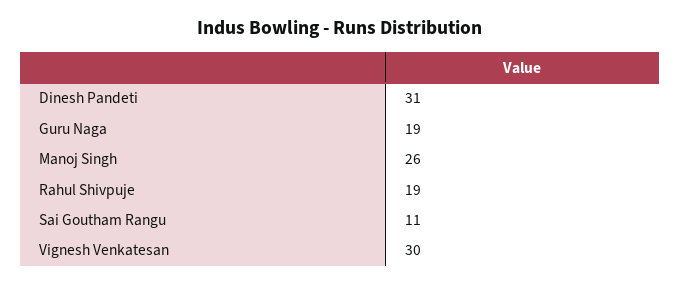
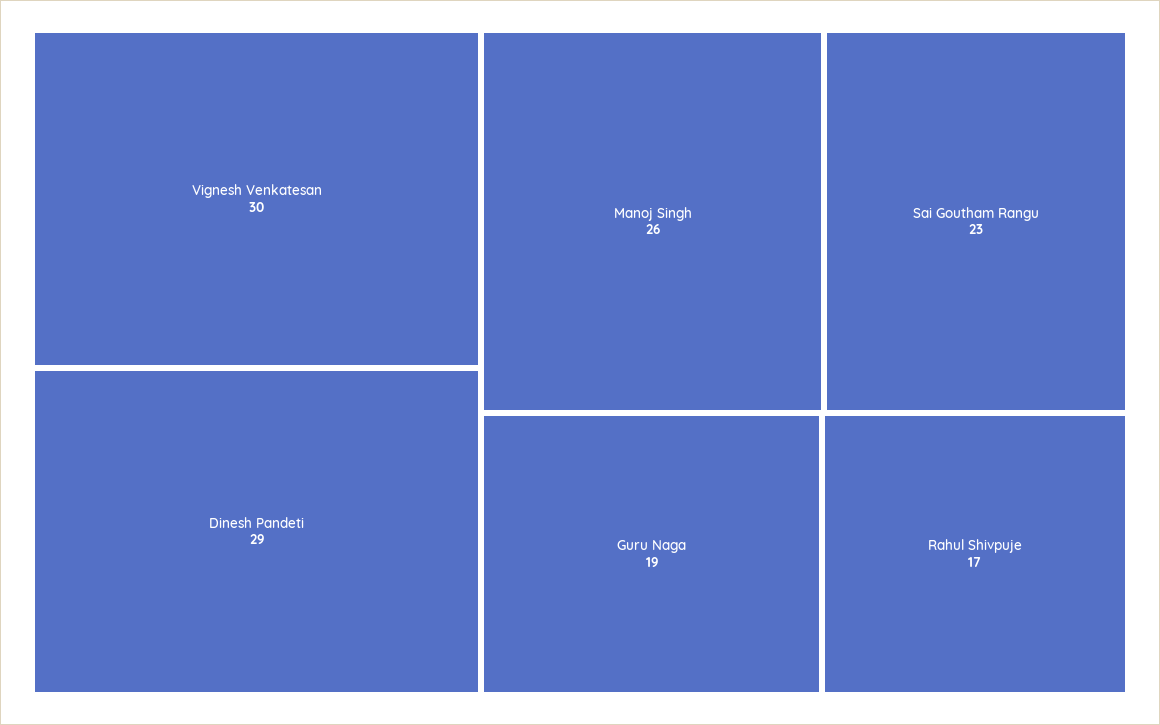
Dinesh Pandeti: 31 -> 29
Rahul Shivpuje: 19 -> 17
Sai Goutham Rangu: 11 -> 23

